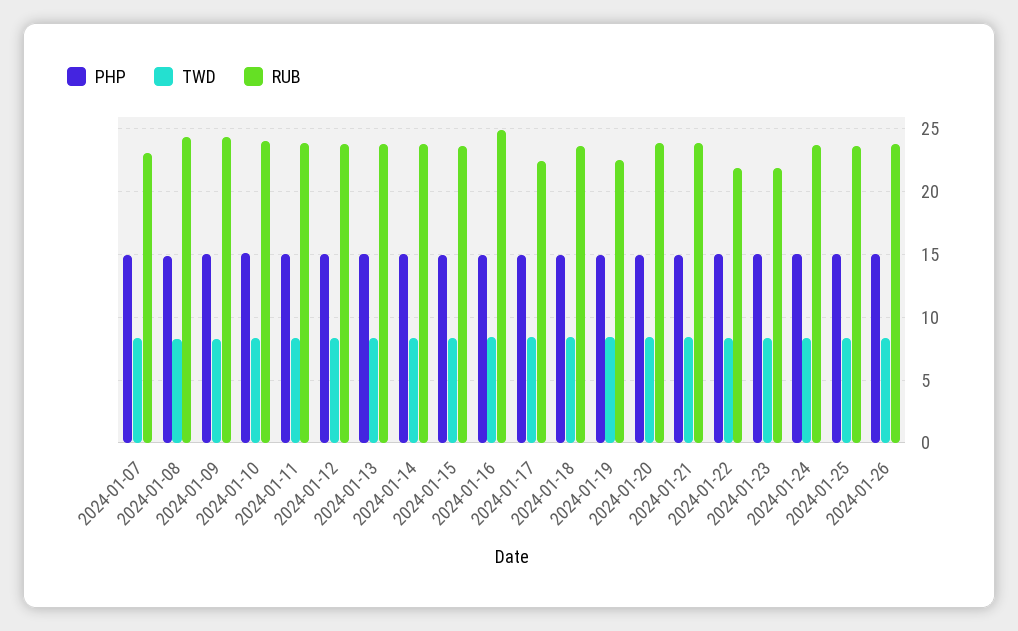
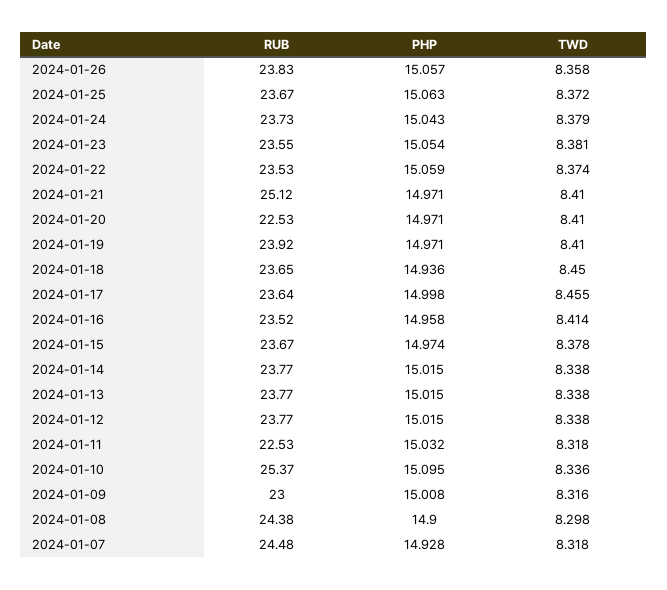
RUB, 2024-01-07: 23 -> 24.48
RUB, 2024-01-09: 24.5 -> 23
RUB, 2024-01-10: 24 -> 25.37
RUB, 2024-01-11: 24 -> 22.53
RUB, 2024-01-16: 25 -> 23.52
RUB, 2024-01-17: 22.5 -> 23.64
RUB, 2024-01-19: 22.5 -> 23.92
RUB, 2024-01-20: 24 -> 22.53
RUB, 2024-01-21: 24 -> 25.12
RUB, 2024-01-22: 22 -> 23.53
RUB, 2024-01-23: 22 -> 23.55

